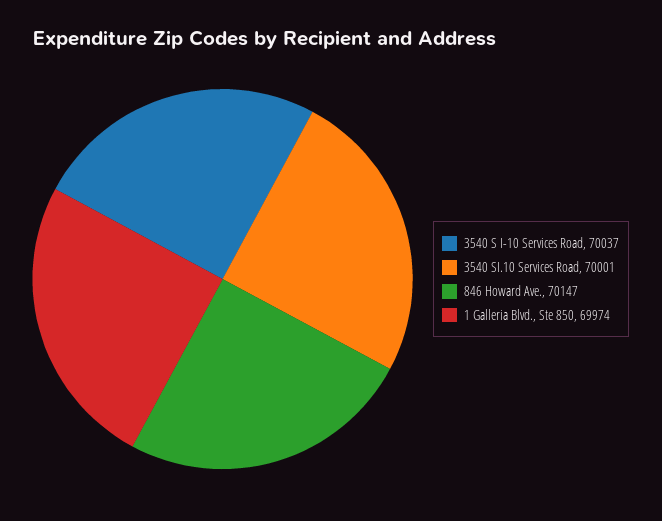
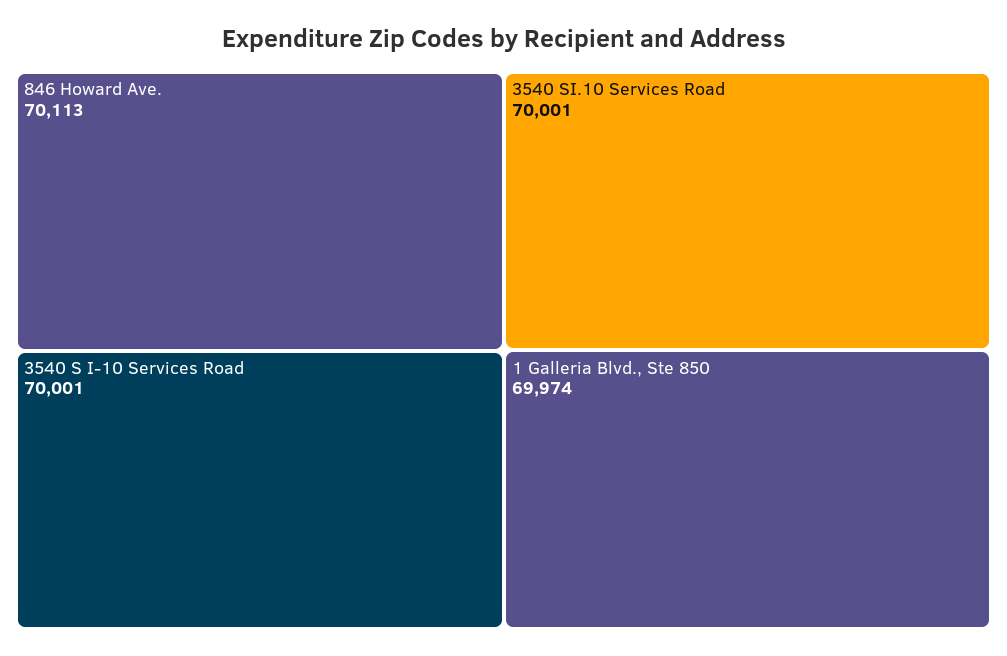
3540 S I-10 Services Road: 70037 -> 70001
846 Howard Ave.: 70147 -> 70113

